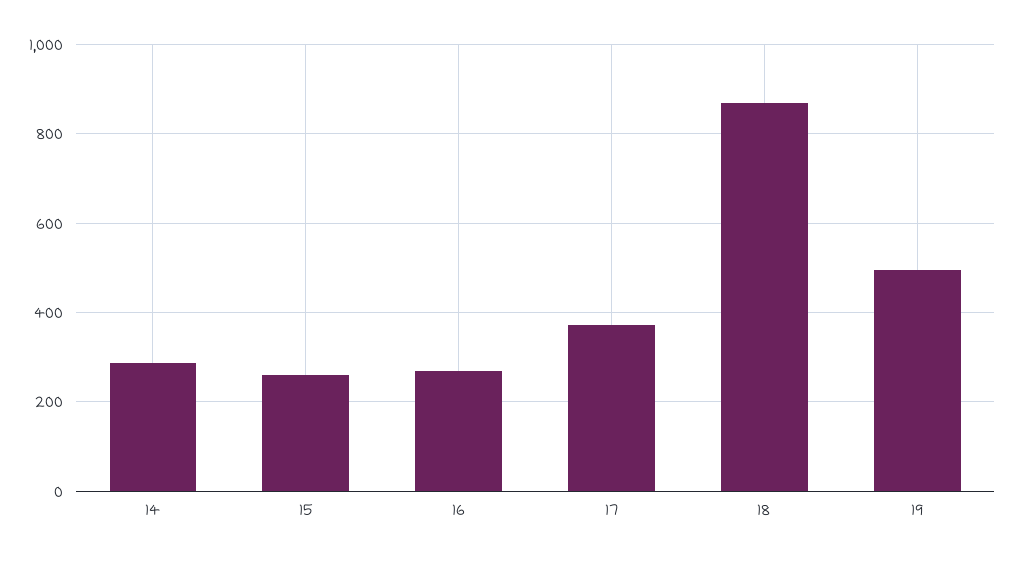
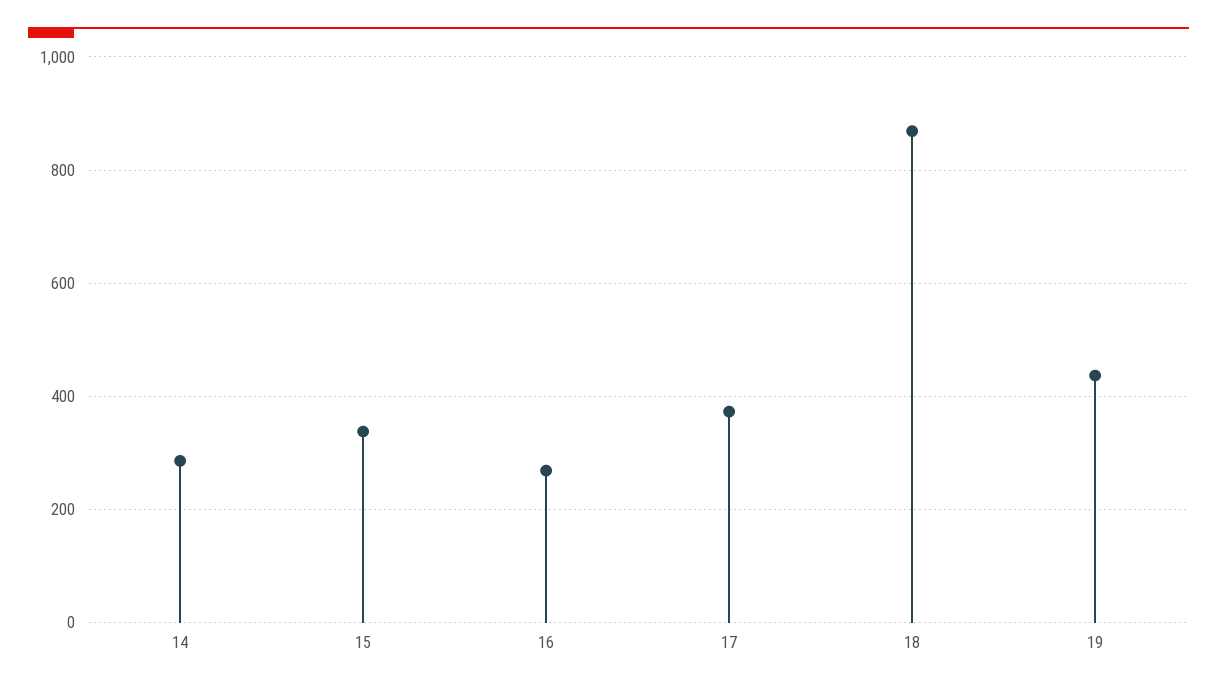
15: 260 -> 340
19: 500 -> 440

